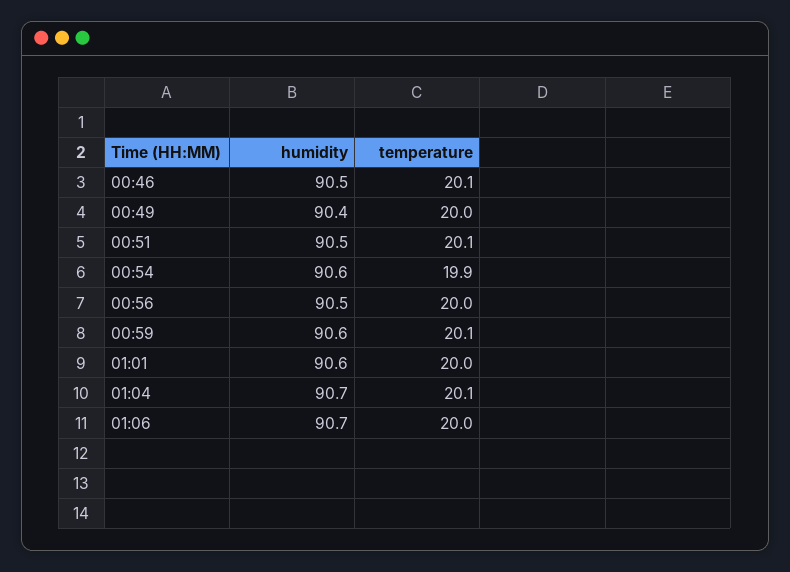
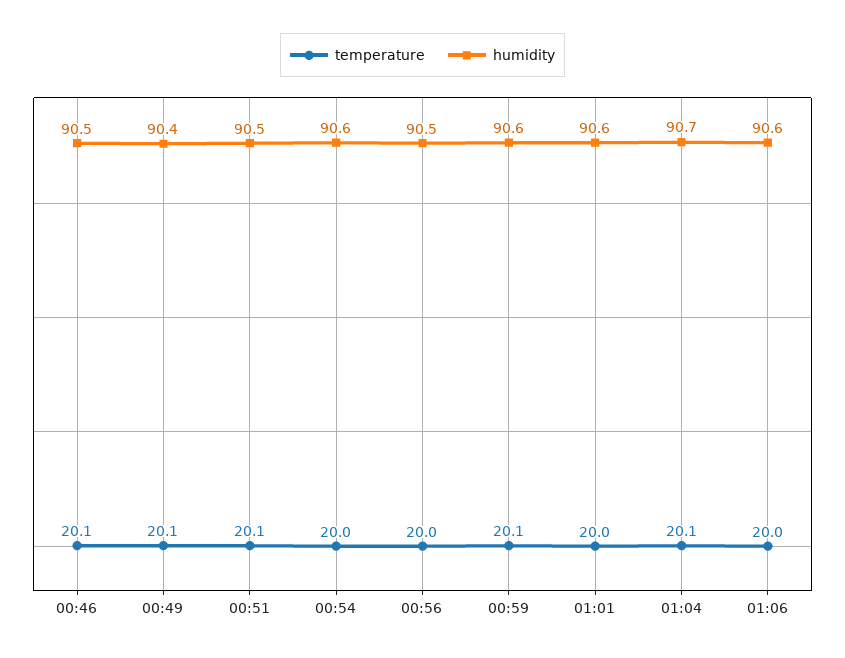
temperature, 00:49: 20 -> 20.1
temperature, 00:54: 19.9 -> 20
humidity, 01:06: 90.7 -> 90.6

